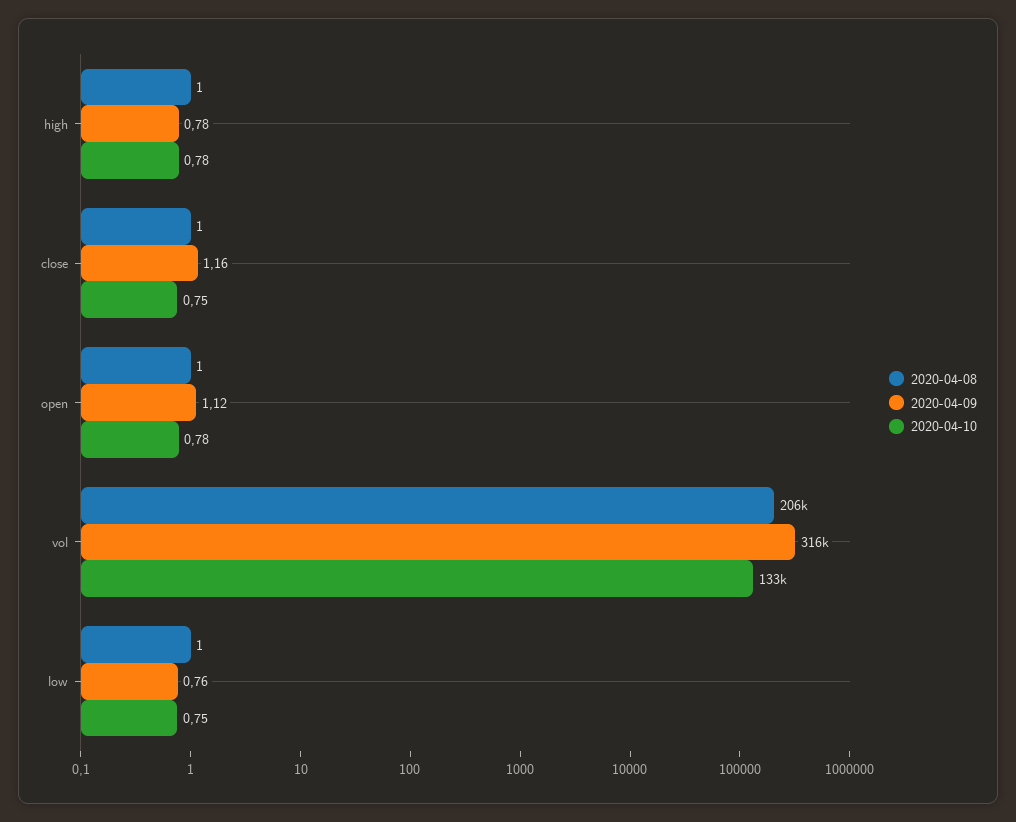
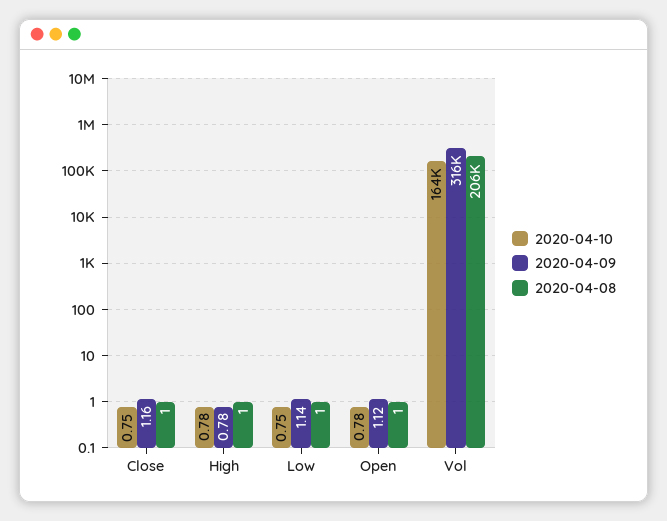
2020-04-10, vol: 133000 -> 164000
2020-04-09, low: 0.76 -> 1.14

